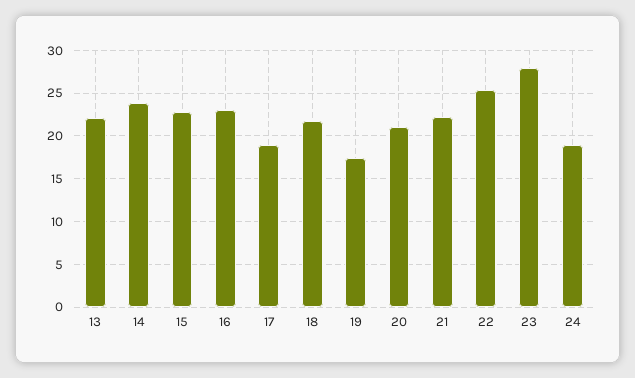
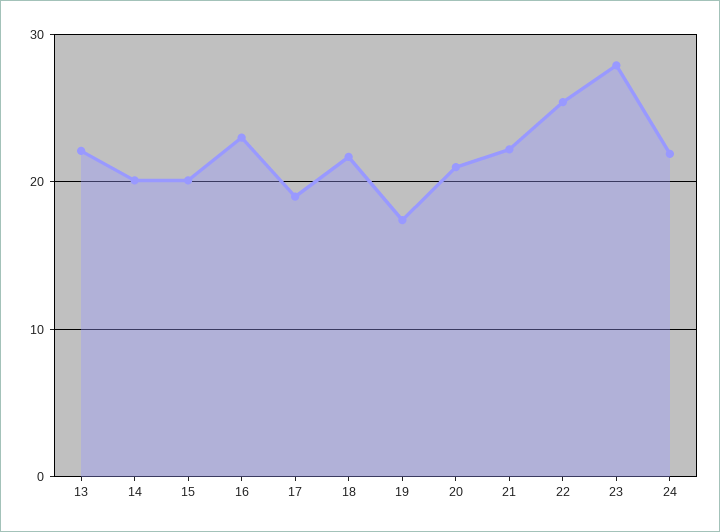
14: 24 -> 20
15: 23 -> 20
24: 19 -> 22

